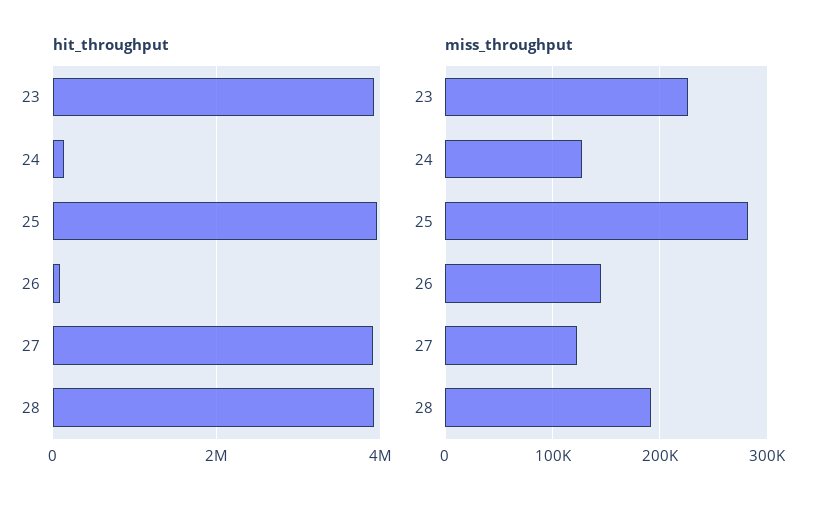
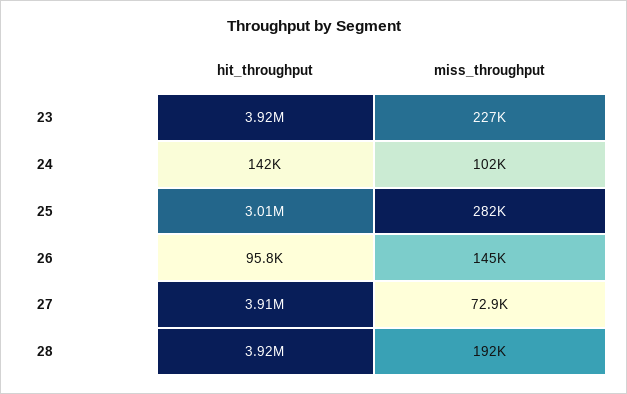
hit_throughput, 25: 4000000 -> 3010000
miss_throughput, 24: 130000 -> 102000
miss_throughput, 27: 120000 -> 72900

